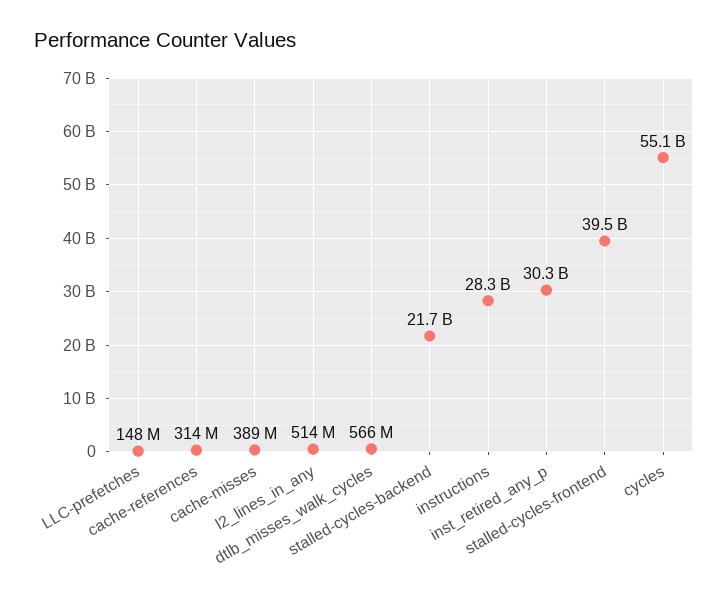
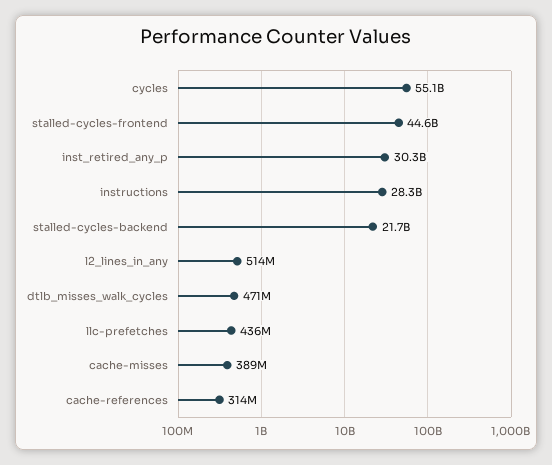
LLC-prefetches: 148000000 -> 436000000
dtlb_misses_walk_cycles: 566000000 -> 471000000
stalled-cycles-frontend: 39500000000 -> 44600000000

